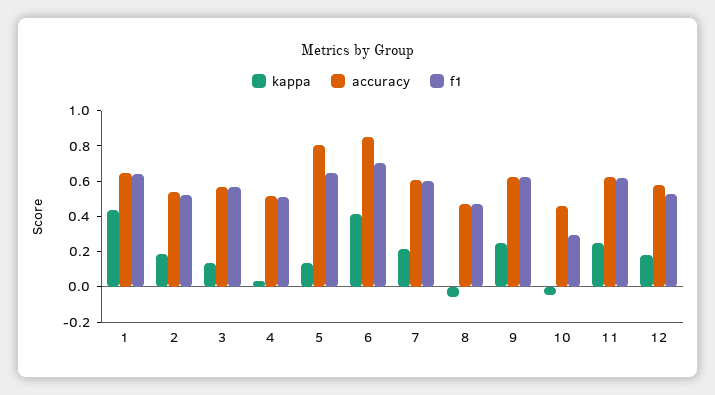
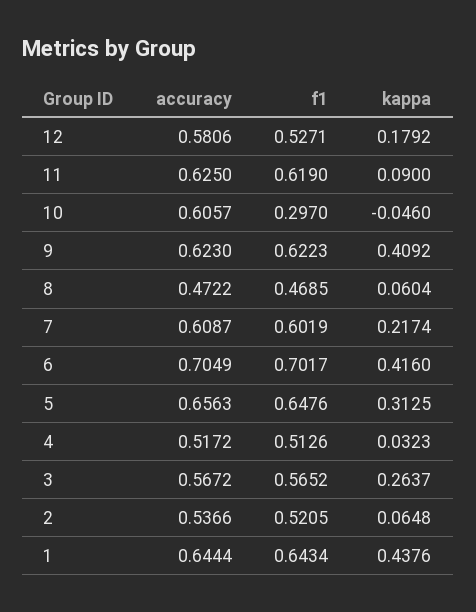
kappa, 2: 0.2 -> 0.0648
kappa, 3: 0.15 -> 0.2637
kappa, 5: 0.15 -> 0.3125
accuracy, 5: 0.8 -> 0.6563
accuracy, 6: 0.85 -> 0.7049
kappa, 8: -0.05 -> 0.0604
kappa, 9: 0.25 -> 0.4092
accuracy, 10: 0.45 -> 0.6057
kappa, 11: 0.25 -> 0.09

